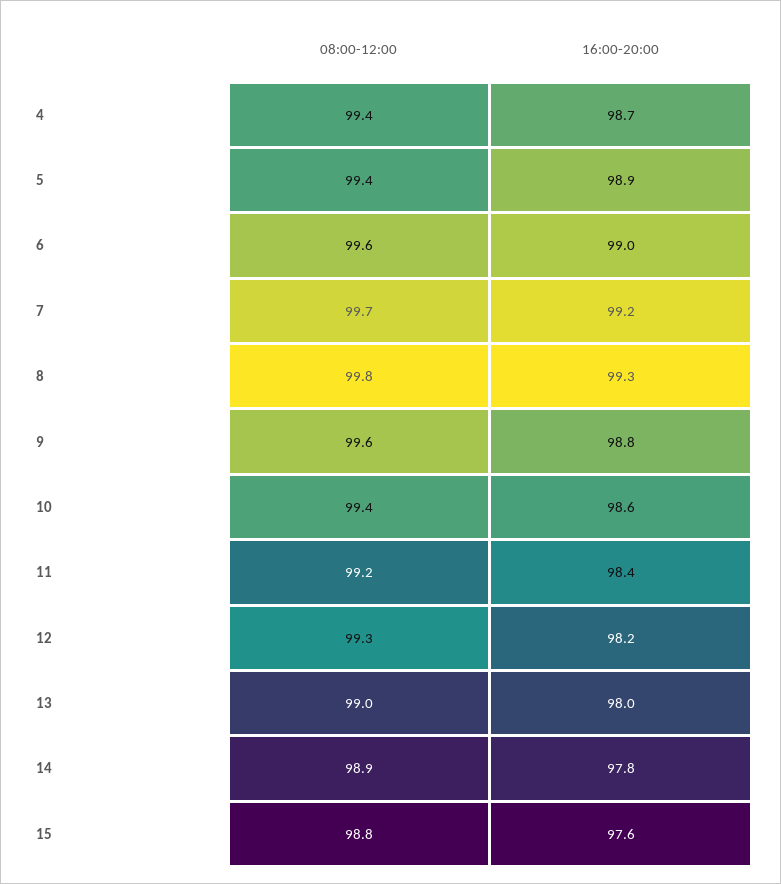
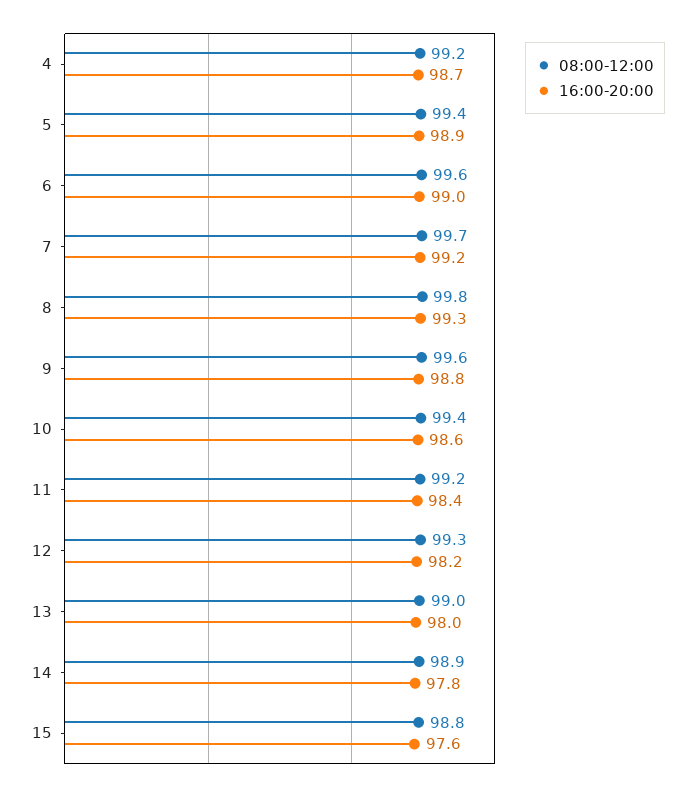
08:00-12:00, 4: 99.4 -> 99.2

